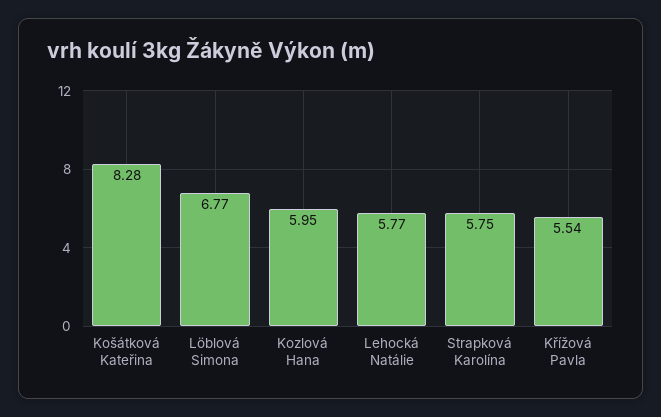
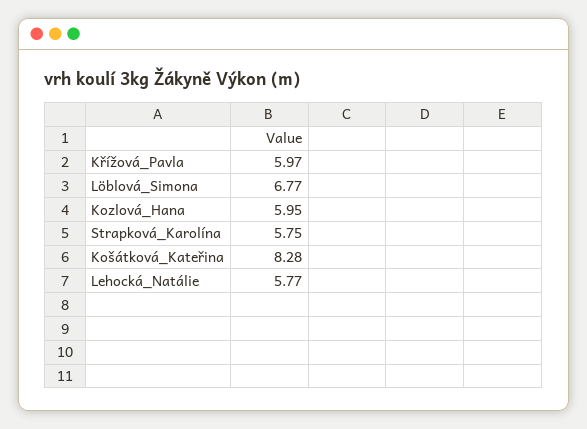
Křížová Pavla: 5.54 -> 5.97

